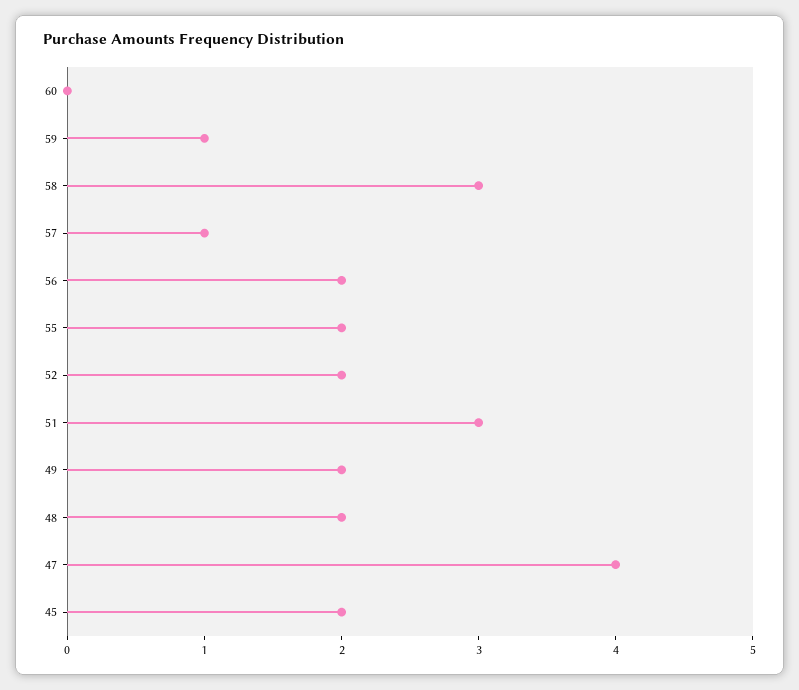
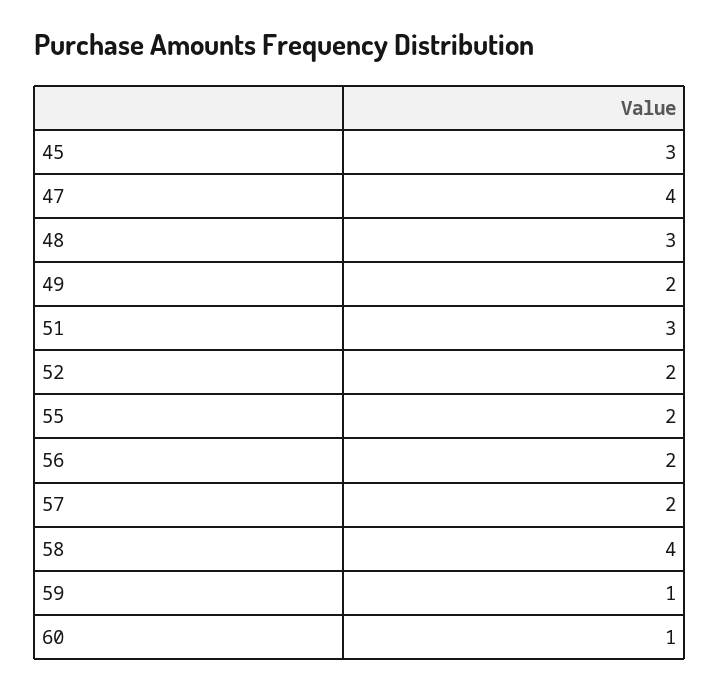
60: 0 -> 1
58: 3 -> 4
57: 1 -> 2
48: 2 -> 3
45: 2 -> 3

